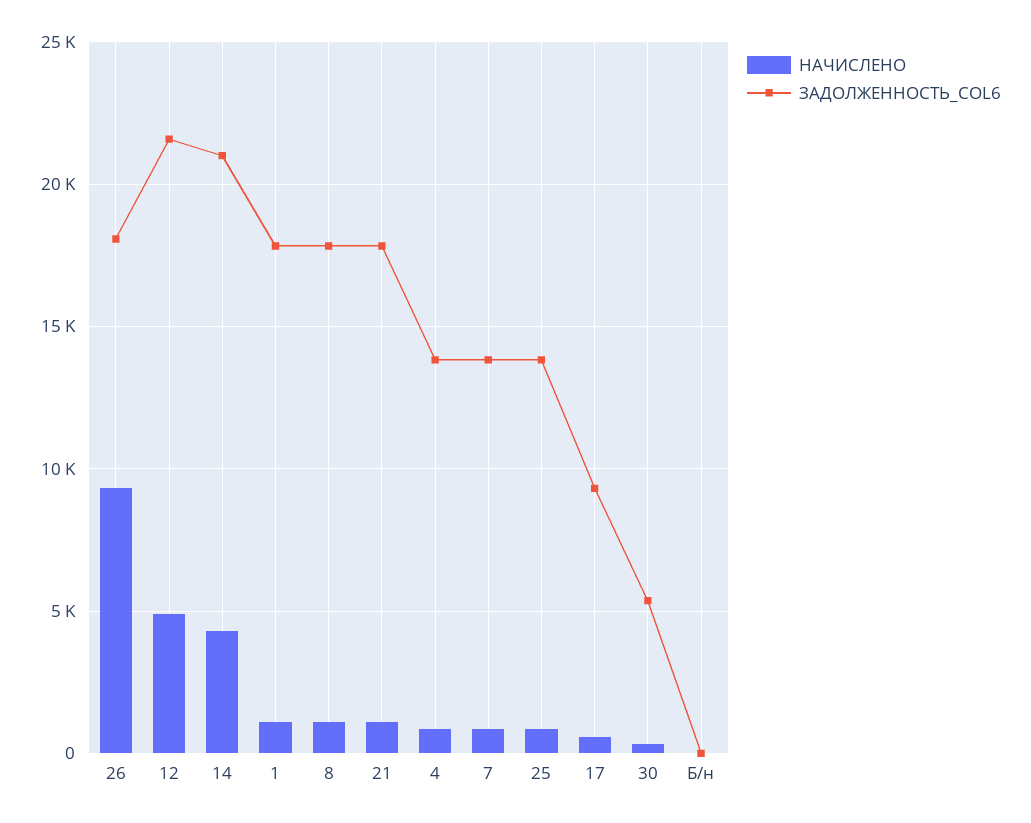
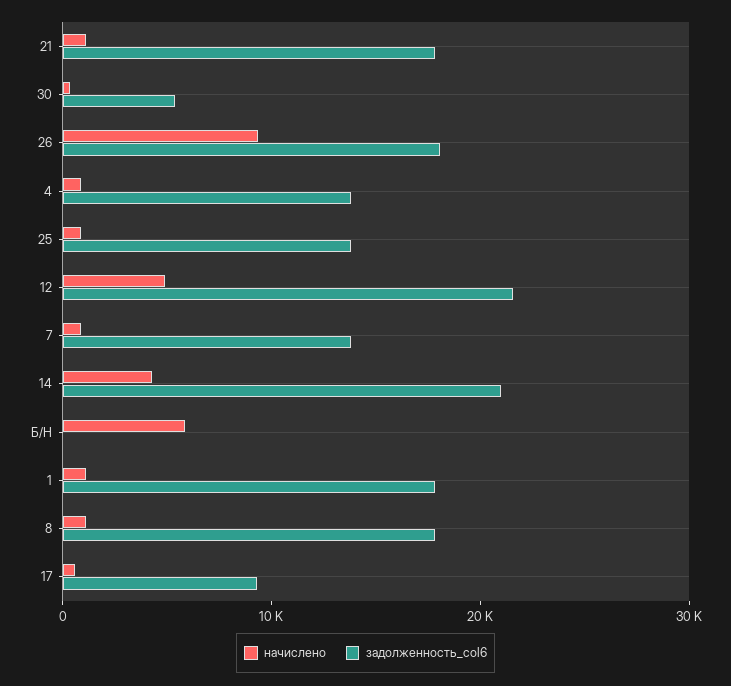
НАЧИСЛЕНО, Б/н: 0 -> 6000

